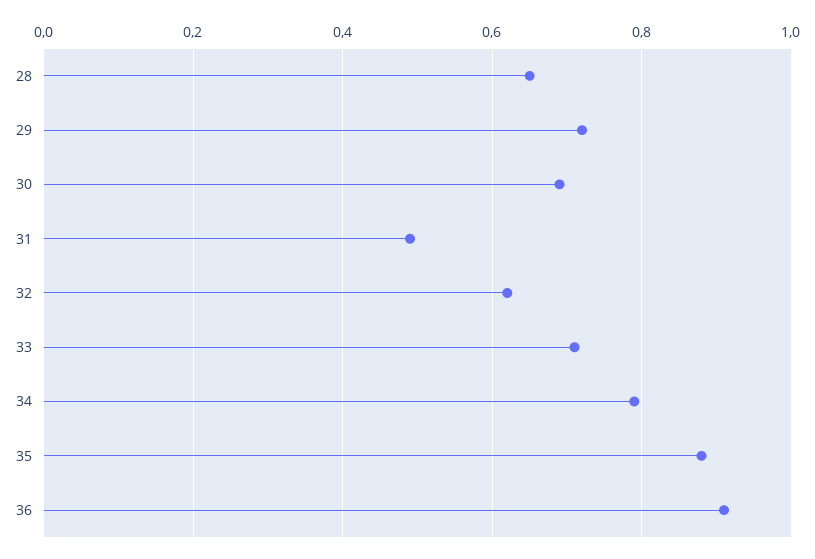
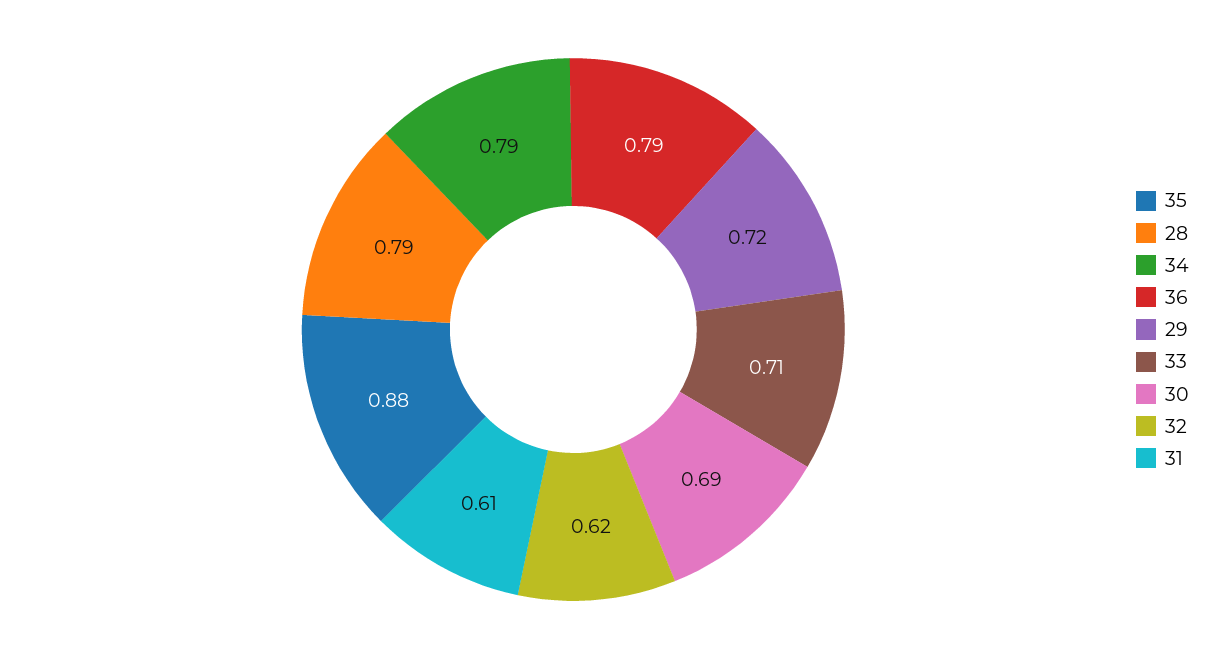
28: 0.65 -> 0.79
31: 0.5 -> 0.61
36: 0.9 -> 0.79

